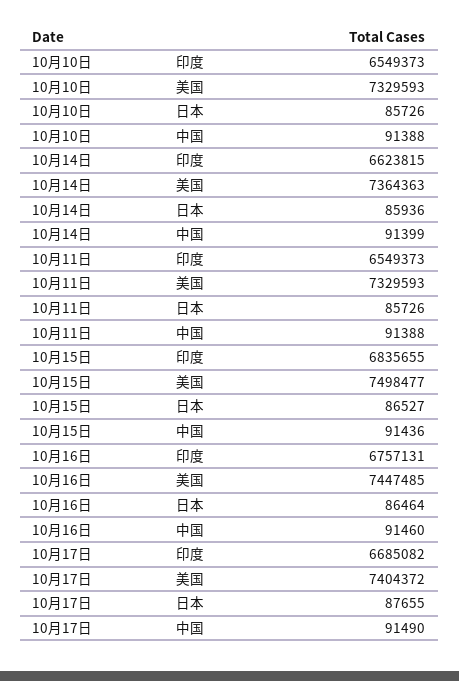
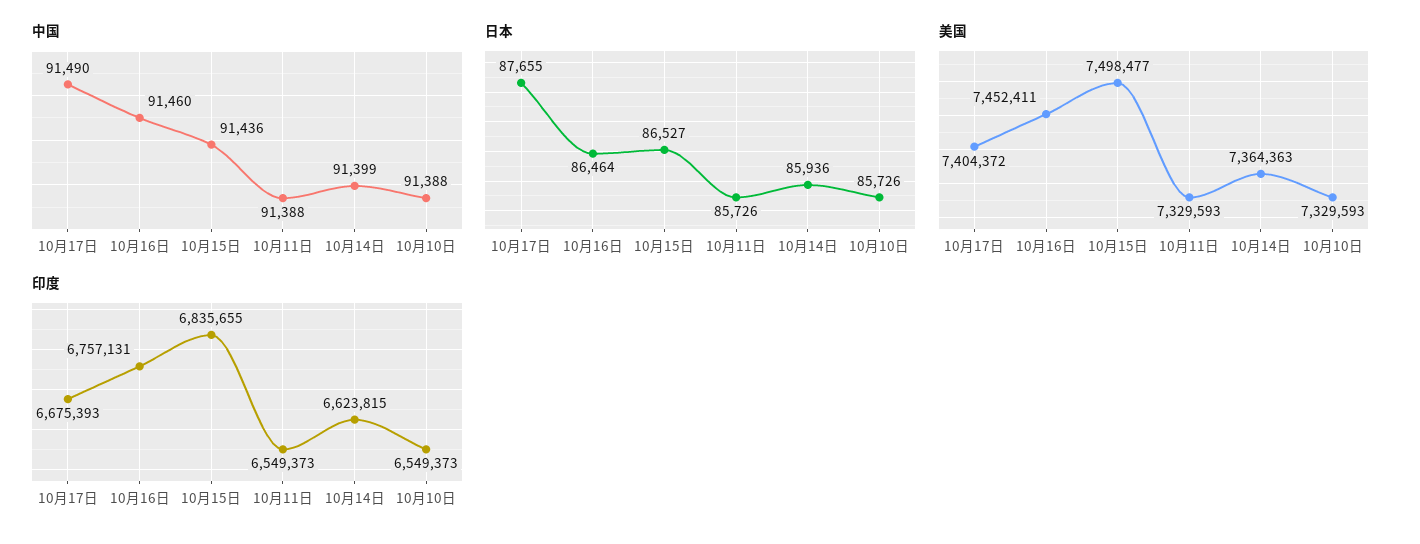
美国, 10月16日: 7447485 -> 7452411
印度, 10月17日: 6685082 -> 6675393

